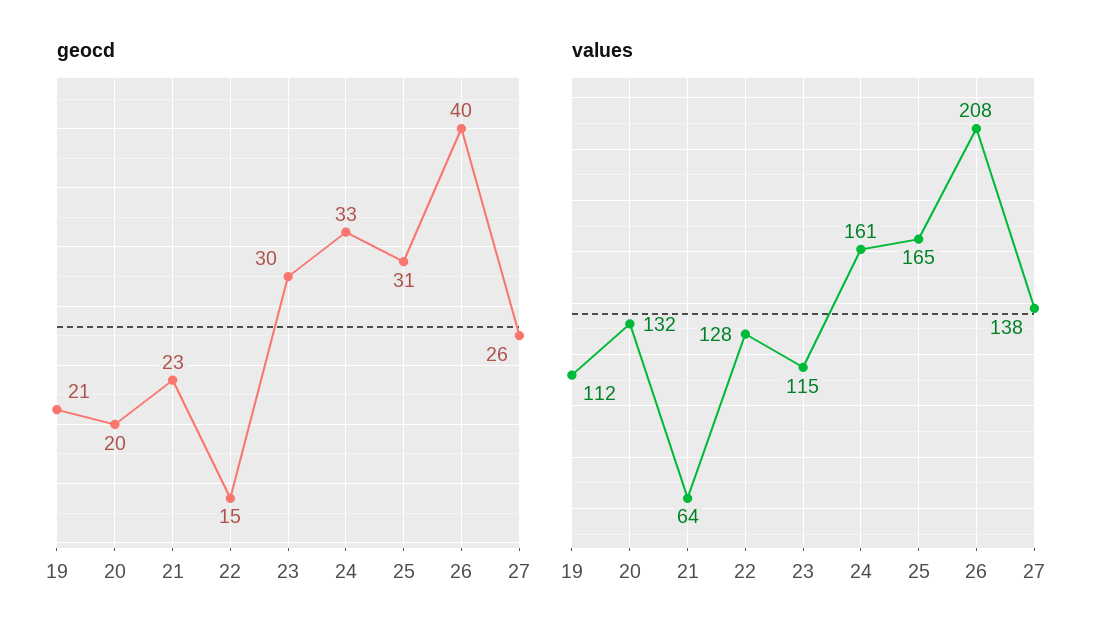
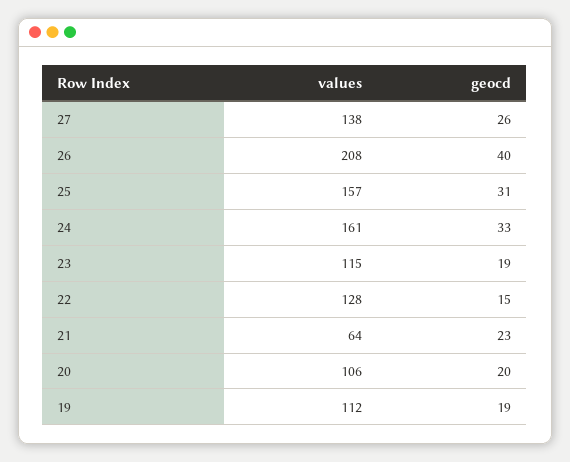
geocd, 19: 21 -> 19
geocd, 23: 30 -> 19
values, 20: 132 -> 106
values, 25: 165 -> 157

